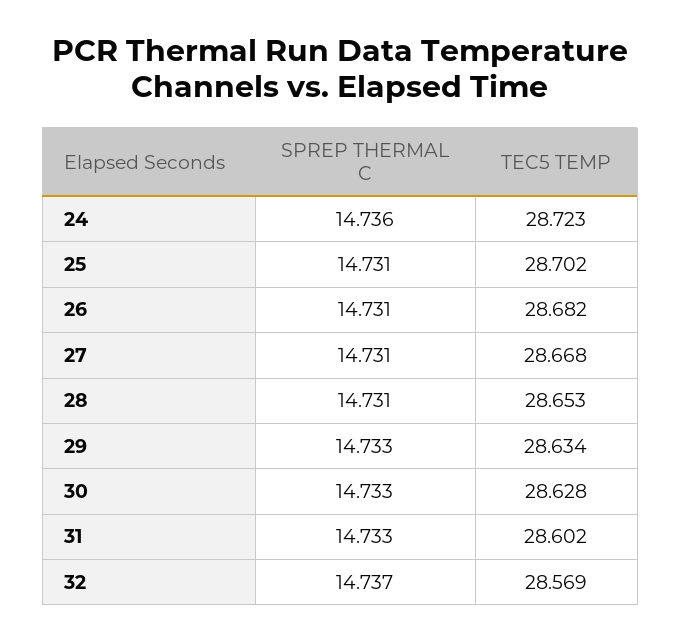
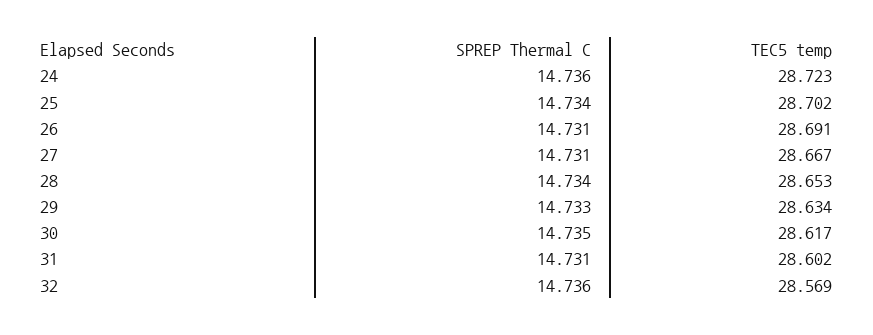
SPREP THERMAL C, 25: 14.731 -> 14.734
TEC5 TEMP, 26: 28.682 -> 28.691
TEC5 TEMP, 27: 28.668 -> 28.667
SPREP THERMAL C, 28: 14.731 -> 14.734
SPREP THERMAL C, 30: 14.733 -> 14.735
TEC5 TEMP, 30: 28.628 -> 28.617
SPREP THERMAL C, 31: 14.733 -> 14.731
SPREP THERMAL C, 32: 14.737 -> 14.736

